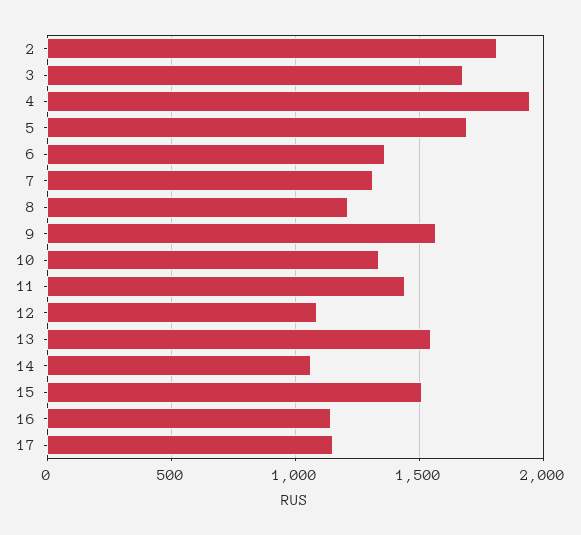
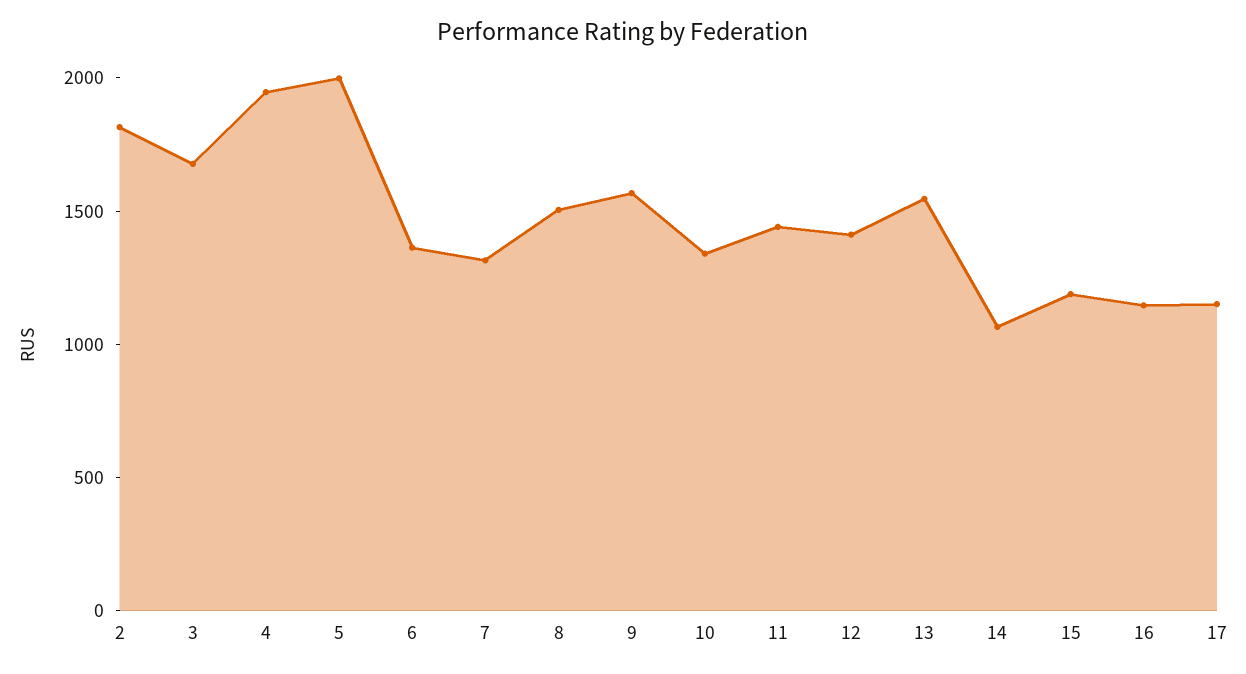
5: 1700 -> 2000
8: 1200 -> 1500
12: 1100 -> 1400
15: 1500 -> 1200

